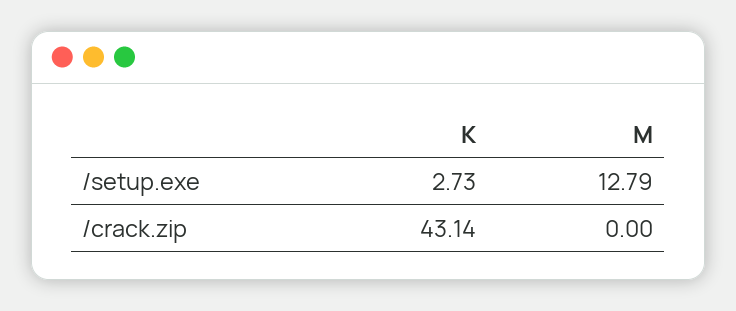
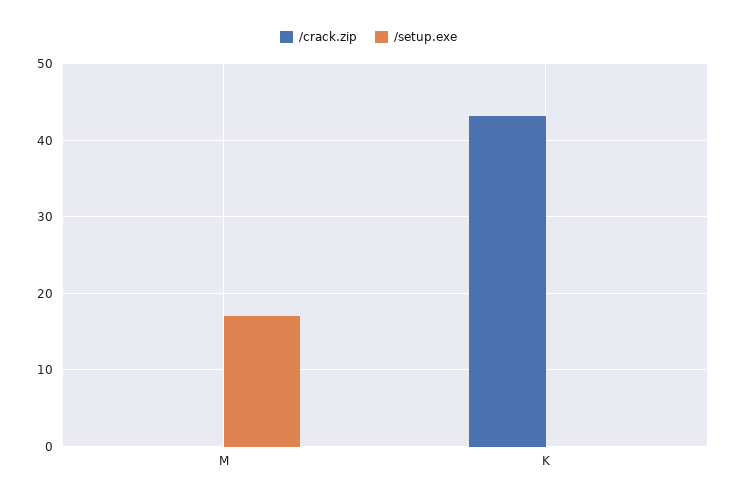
/setup.exe, K: 2.73 -> 0
/setup.exe, M: 12.79 -> 17

